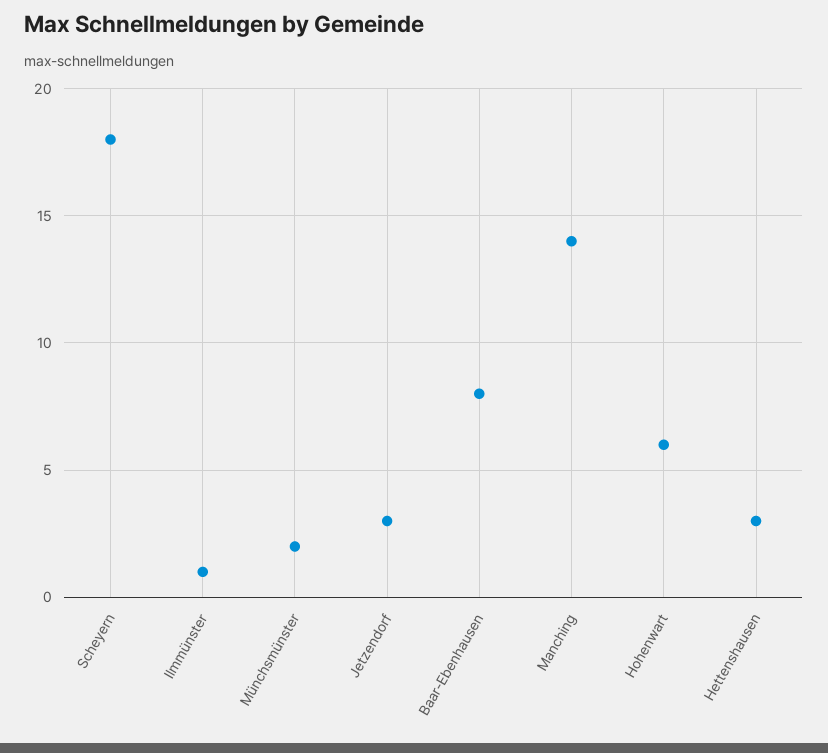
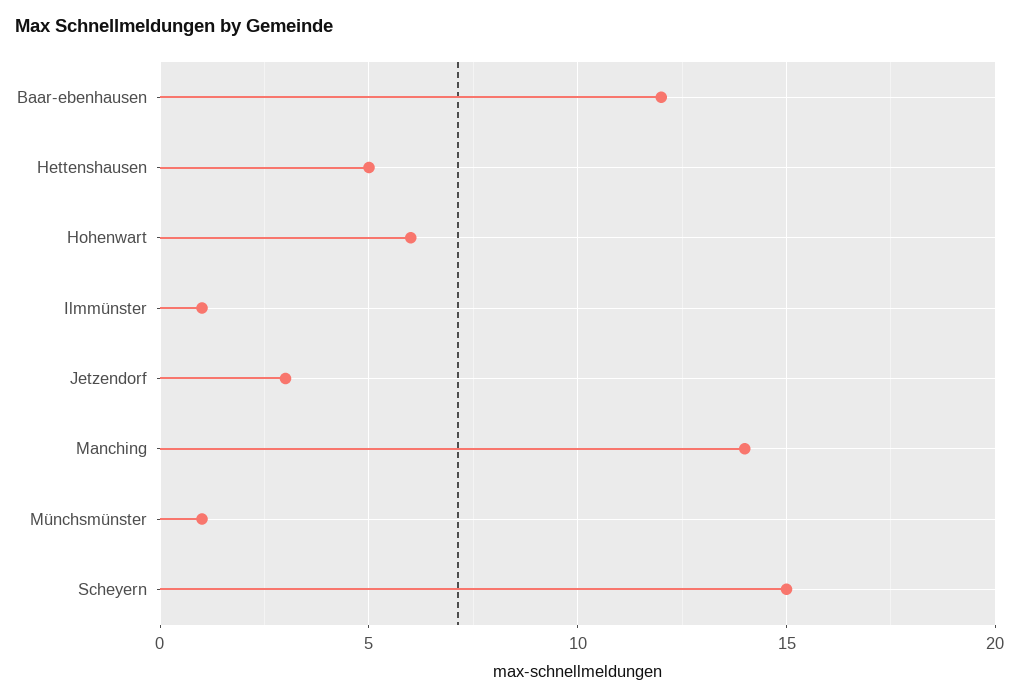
Scheyern: 18 -> 15
Münchsmünster: 2 -> 1
Baar-Ebenhausen: 8 -> 12
Hettenshausen: 3 -> 5

